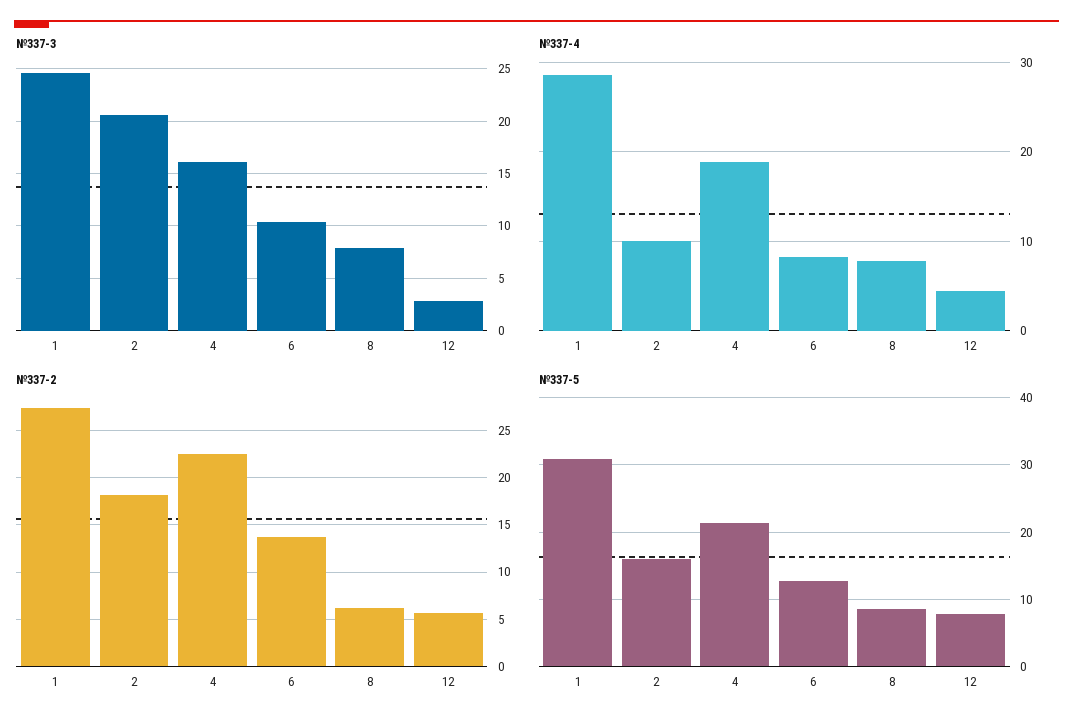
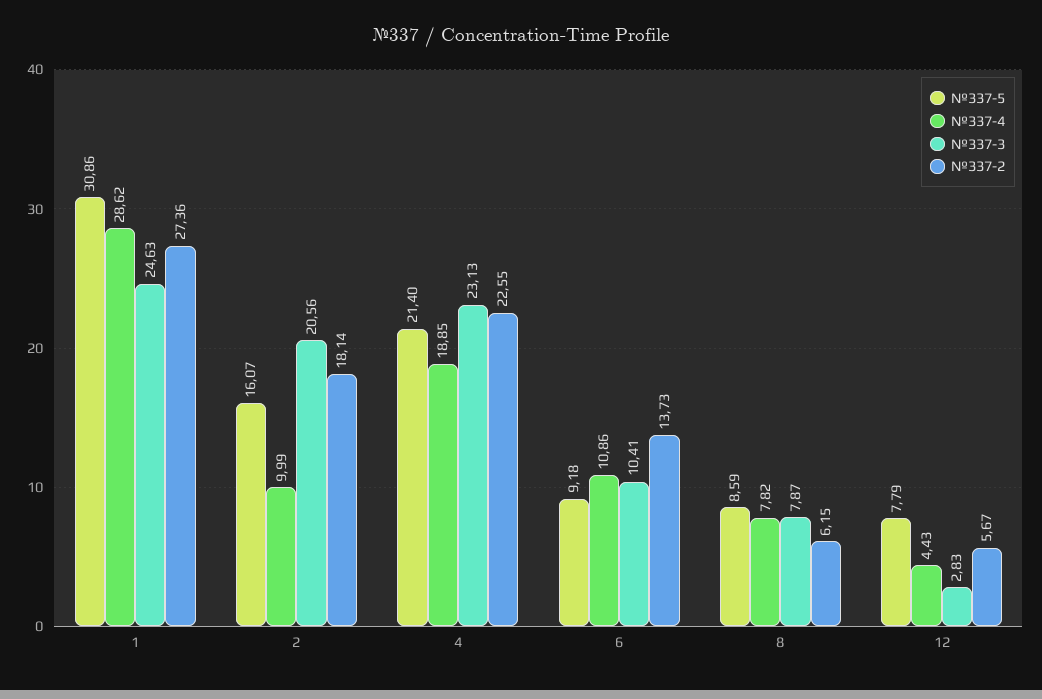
№337-3, 4: 16 -> 23.13
№337-4, 6: 8 -> 10.86
№337-5, 6: 13 -> 9.18

